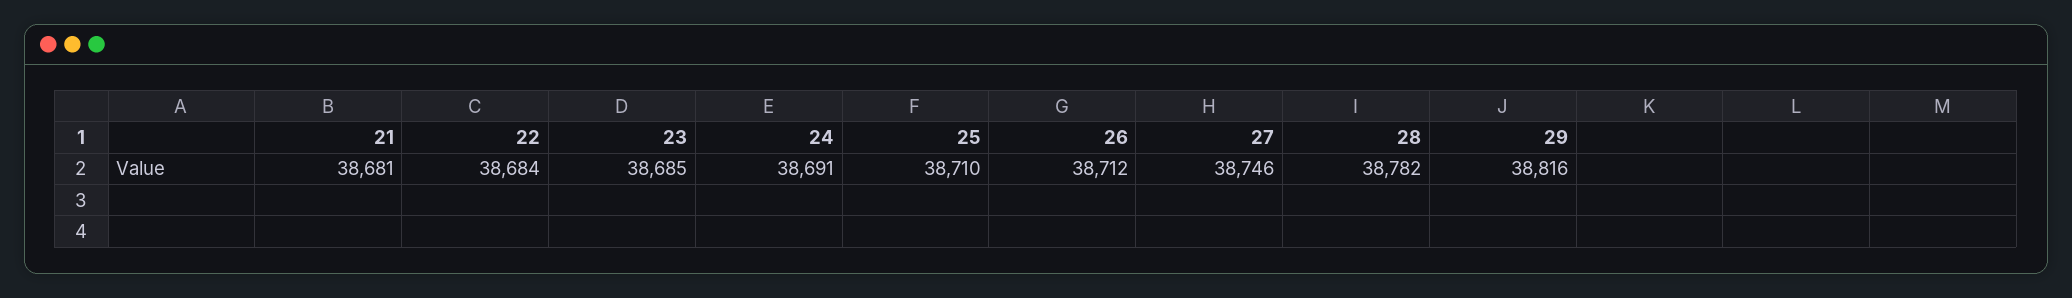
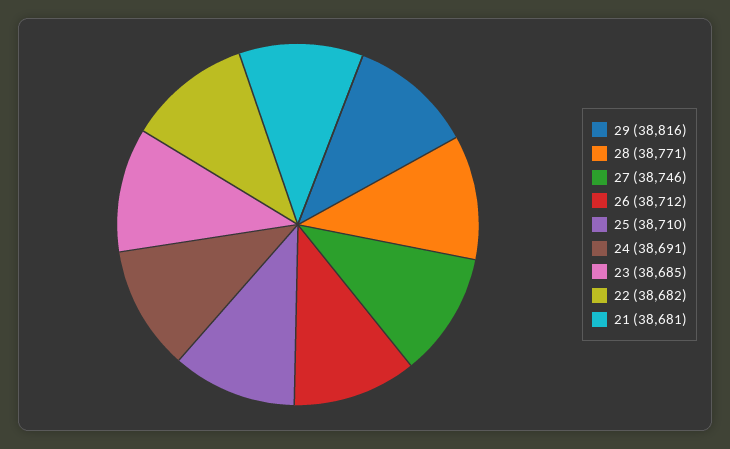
22: 38684 -> 38682
28: 38782 -> 38771

